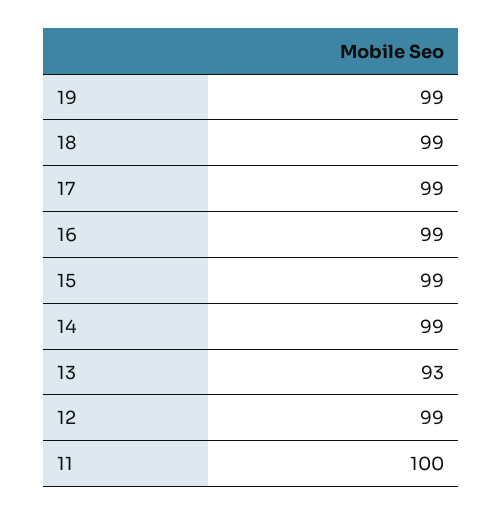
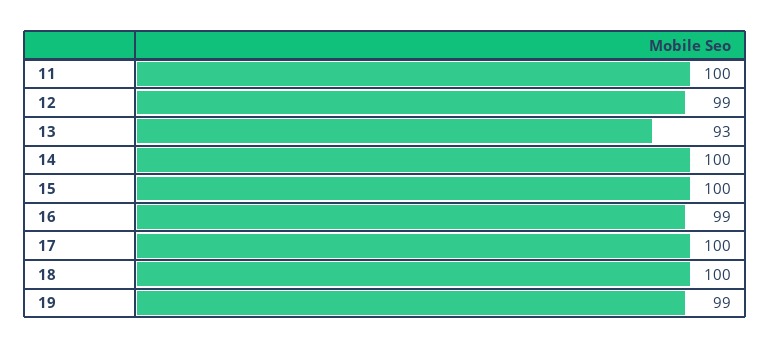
18: 99 -> 100
17: 99 -> 100
15: 99 -> 100
14: 99 -> 100

